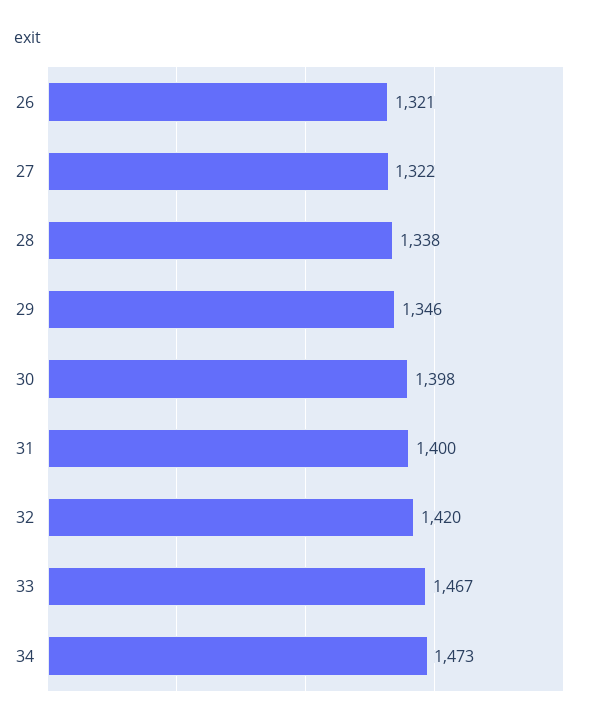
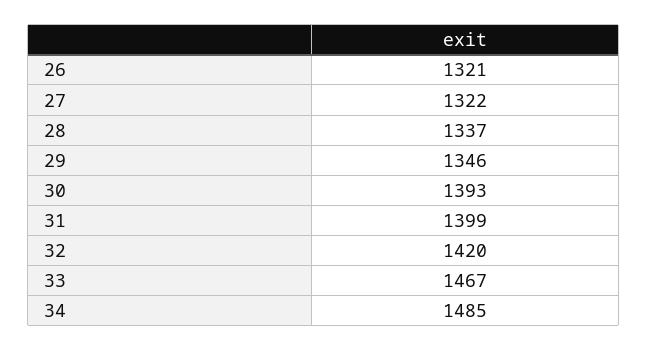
28: 1338 -> 1337
30: 1398 -> 1393
31: 1400 -> 1399
34: 1473 -> 1485

